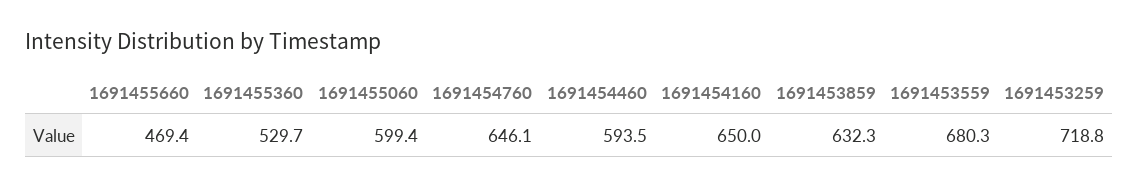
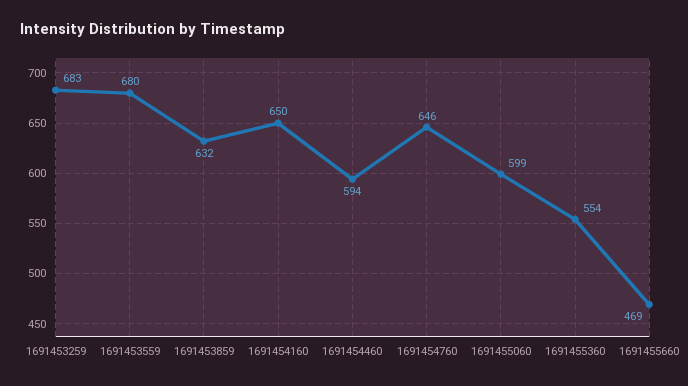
1691455360: 529.7 -> 554
1691453259: 718.8 -> 683

